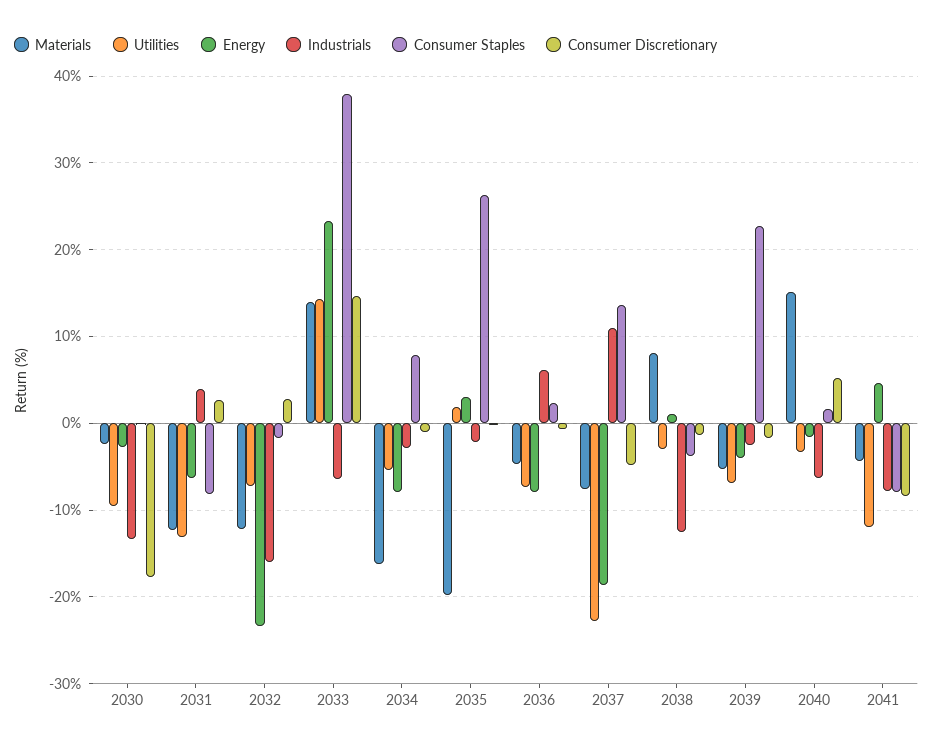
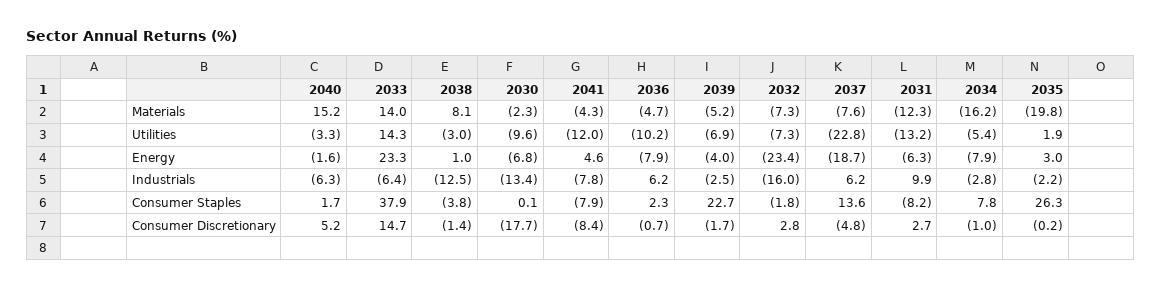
Energy, 2030: -3 -> -6.8
Industrials, 2031: 4 -> 9.9
Materials, 2032: -12 -> -7.3
Utilities, 2036: -7 -> -10.2
Industrials, 2037: 11 -> 6.2

